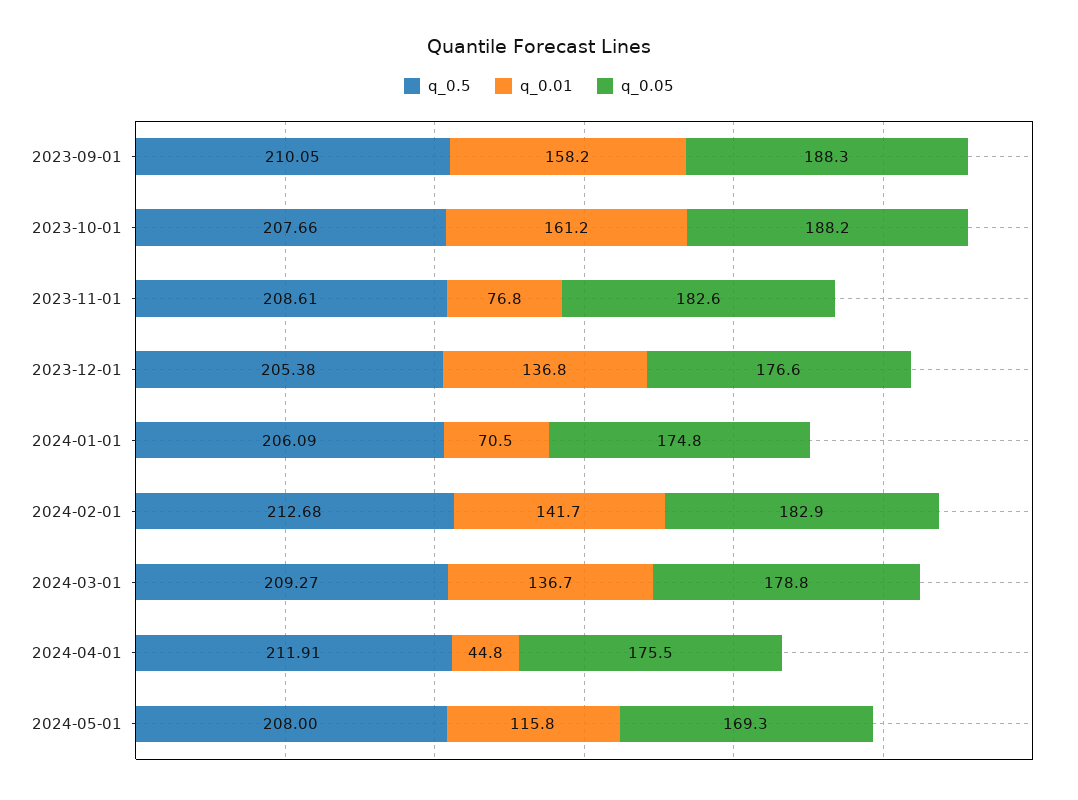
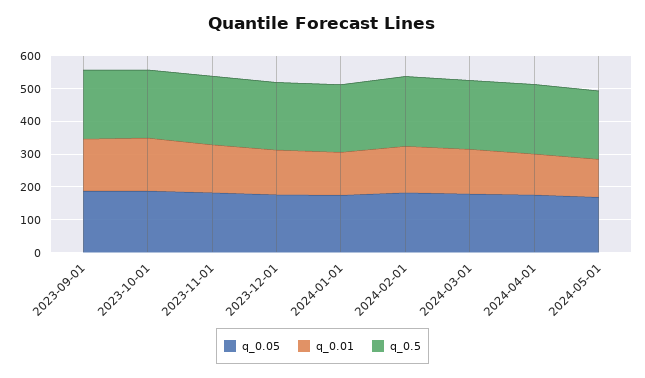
q_0.01, 2023-11-01: 76.8 -> 150
q_0.01, 2024-01-01: 70.5 -> 125
q_0.01, 2024-04-01: 44.8 -> 125

